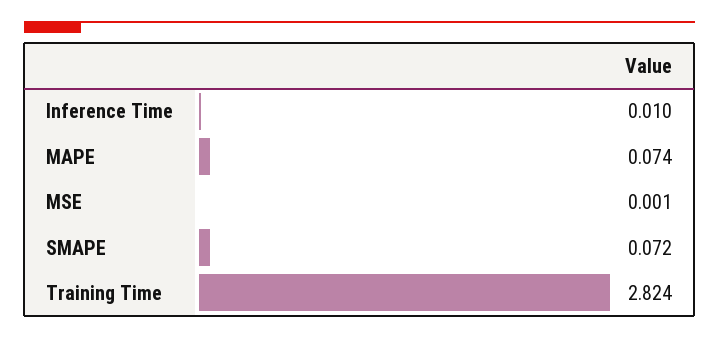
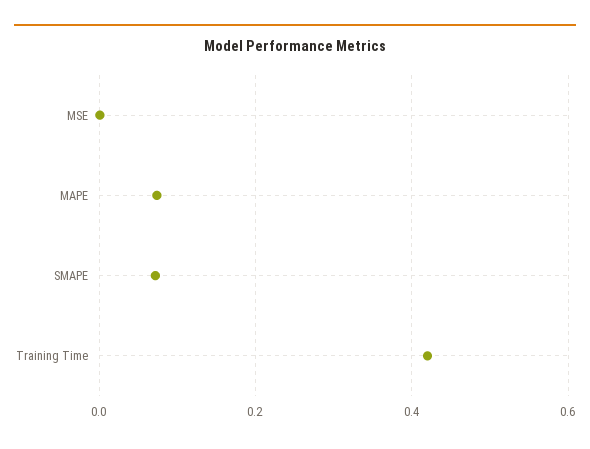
Inference Time: 0.01 -> none
Training Time: 2.824 -> 0.42

